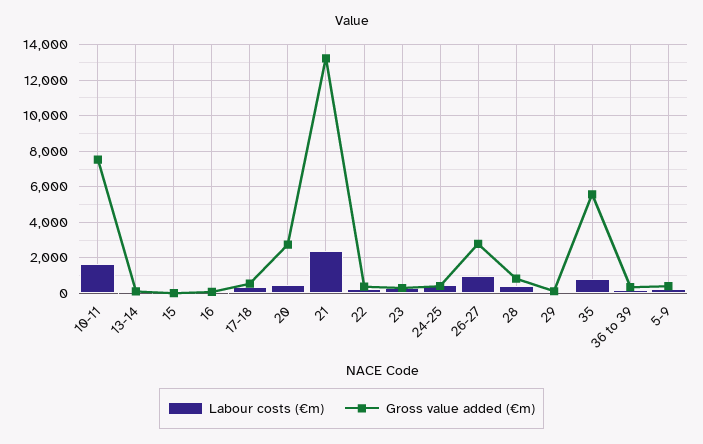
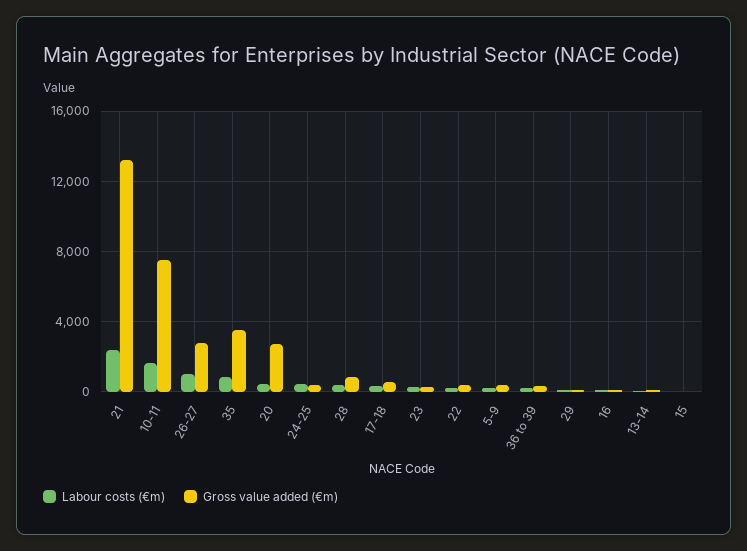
Gross value added (€m), 35: 5500 -> 3500

